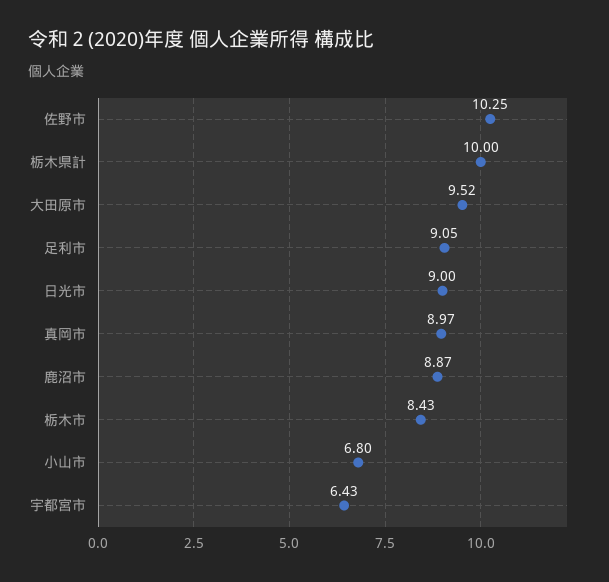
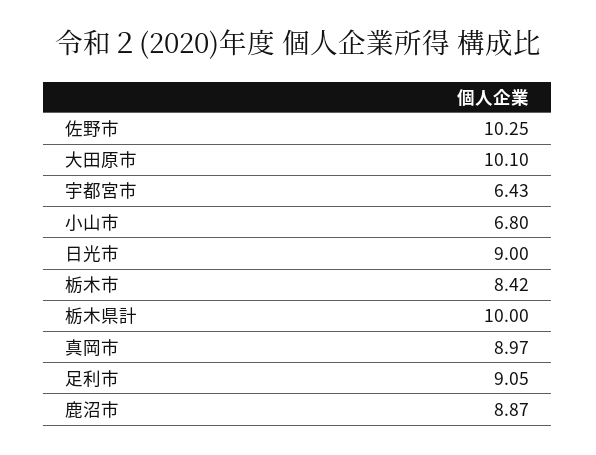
大田原市: 9.52 -> 10.1
栃木市: 8.43 -> 8.42

